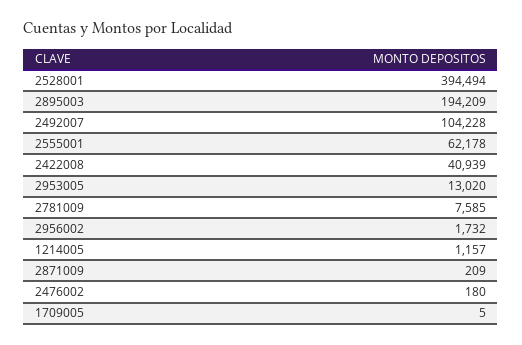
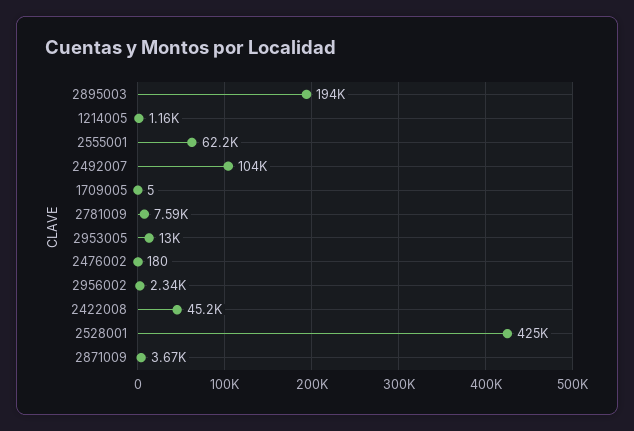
2528001: 394494 -> 425000
2422008: 40939 -> 45200
2956002: 1732 -> 2340
2871009: 209 -> 3670

